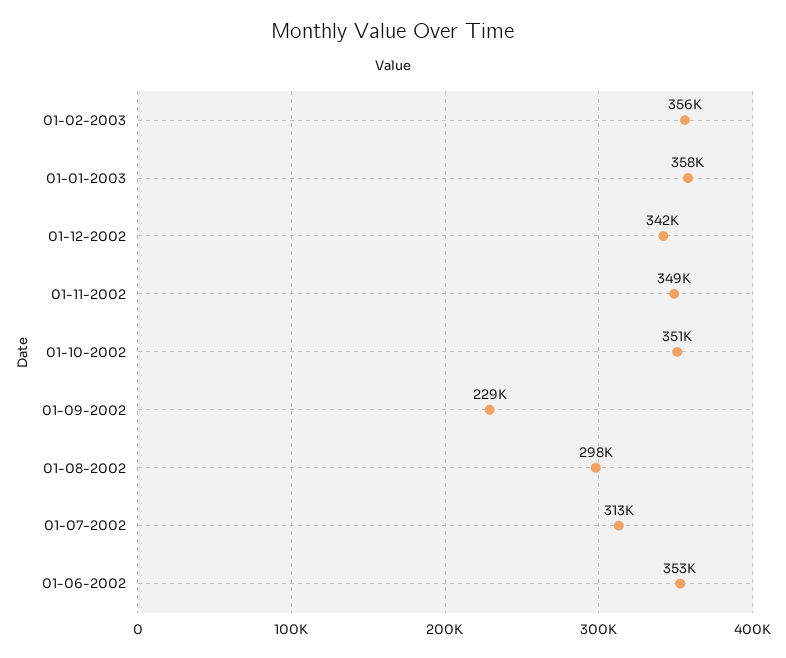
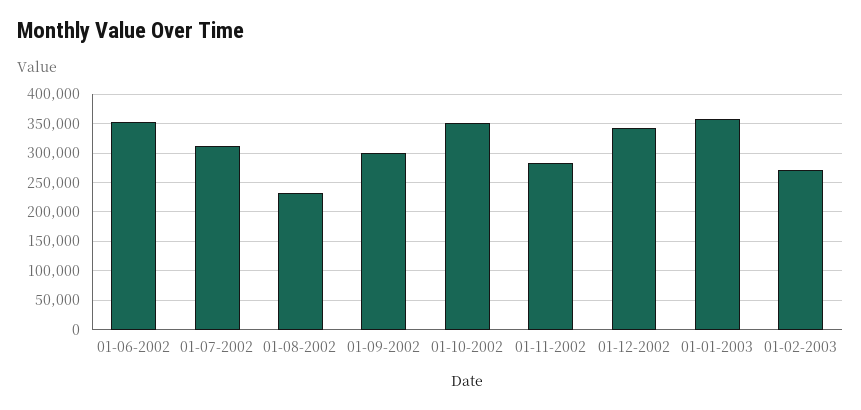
01-02-2003: 356000 -> 275000
01-11-2002: 349000 -> 275000
01-09-2002: 229000 -> 300000
01-08-2002: 298000 -> 225000

